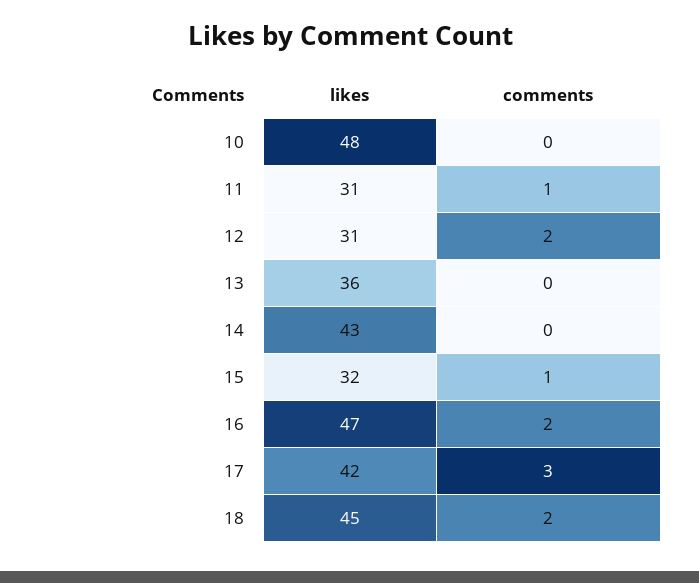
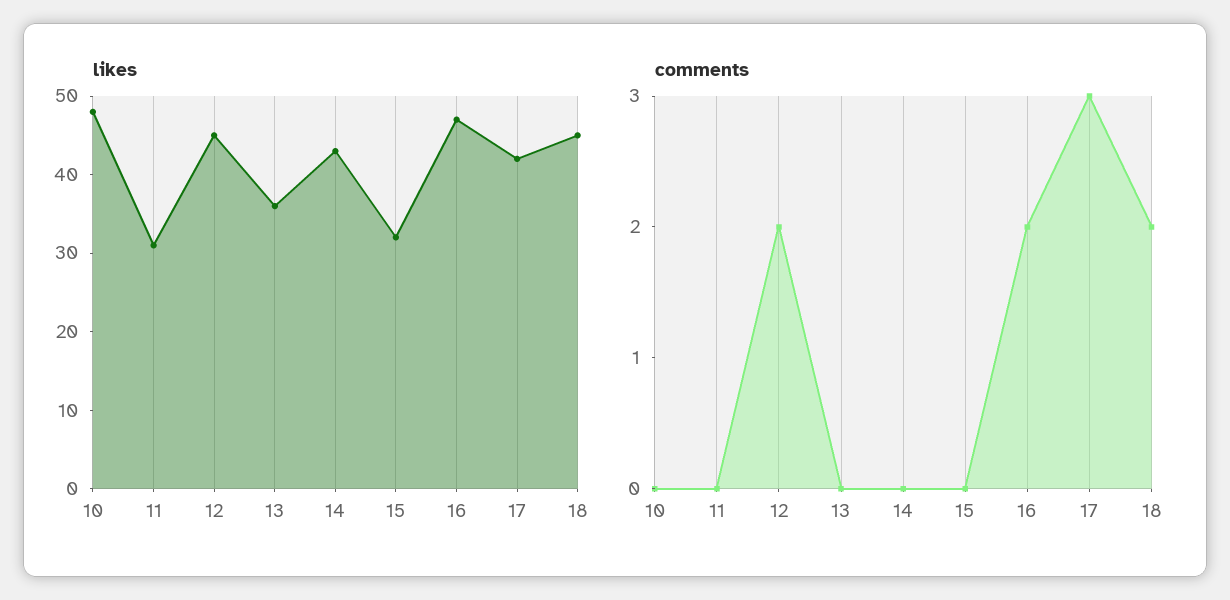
comments, 11: 1 -> 0
likes, 12: 31 -> 45
comments, 15: 1 -> 0

